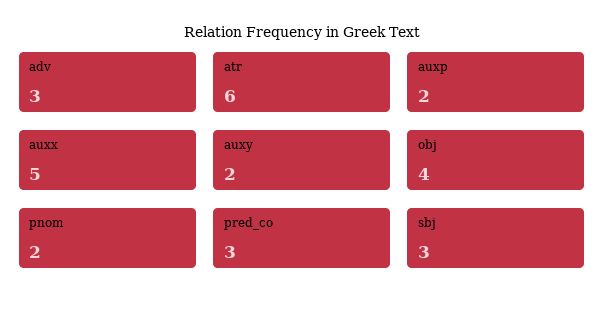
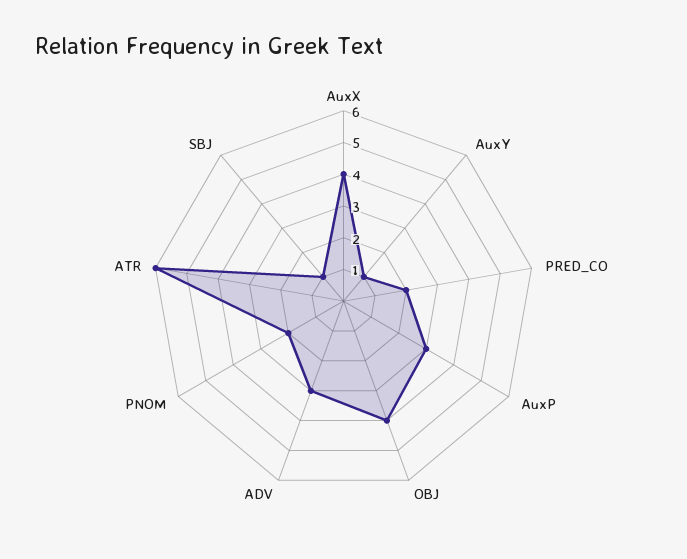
auxp: 2 -> 3
auxx: 5 -> 4
auxy: 2 -> 1
pred_co: 3 -> 2
sbj: 3 -> 1

